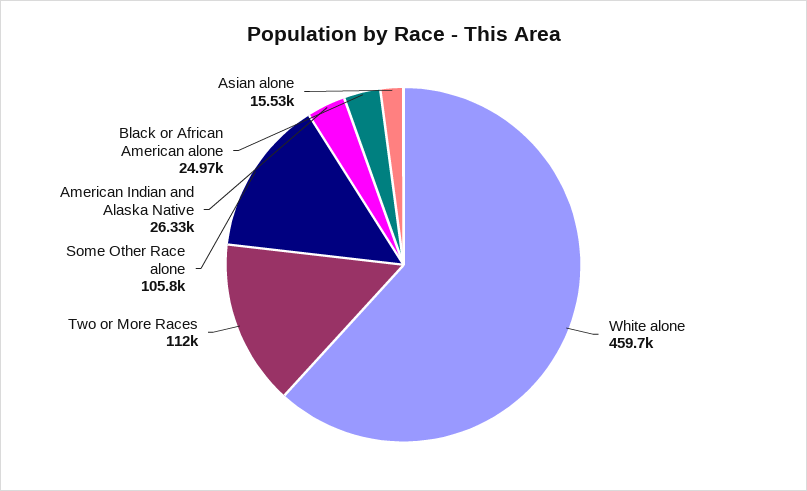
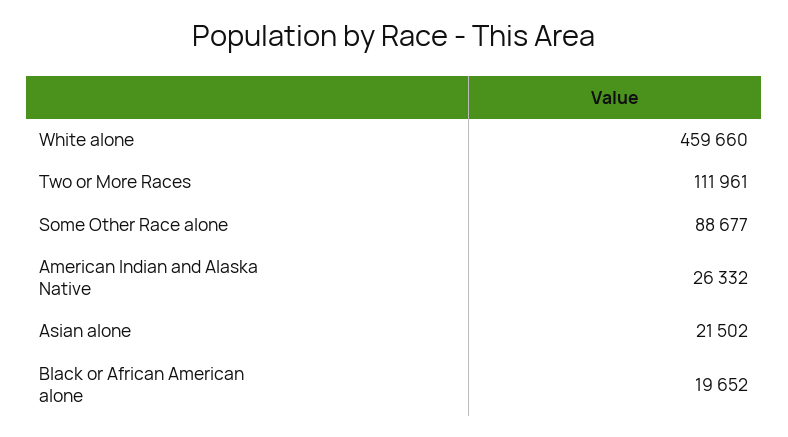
Some Other Race alone: 105800 -> 88677
Black or African American alone: 24970 -> 19652
Asian alone: 15530 -> 21502

